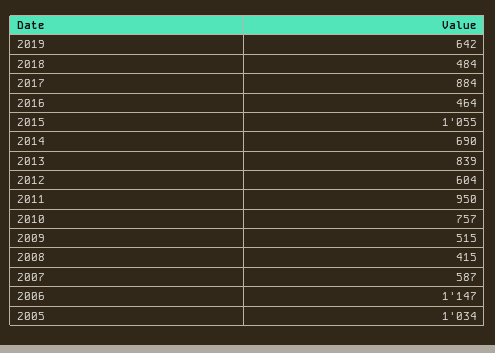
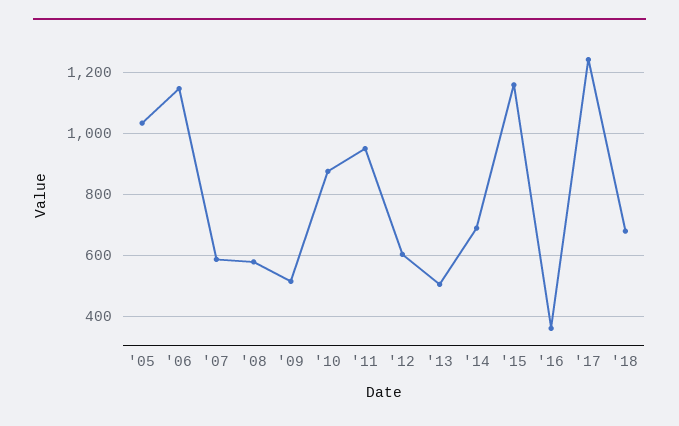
2019: 642 -> none
2018: 484 -> 680
2017: 884 -> 1240
2016: 464 -> 360
2015: 1055 -> 1160
2013: 839 -> 500
2010: 757 -> 880
2008: 415 -> 580

